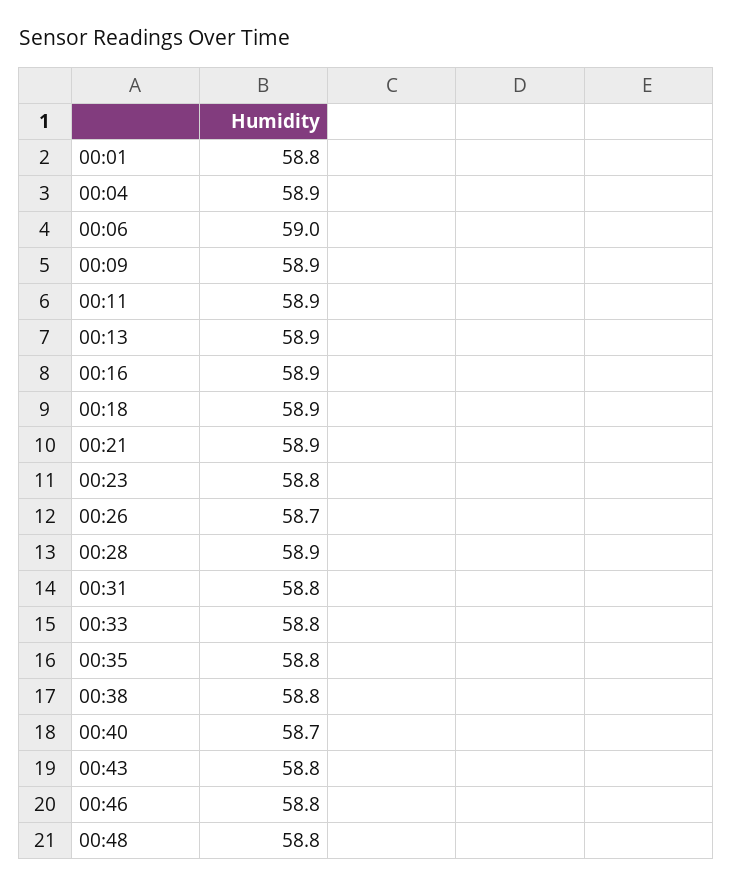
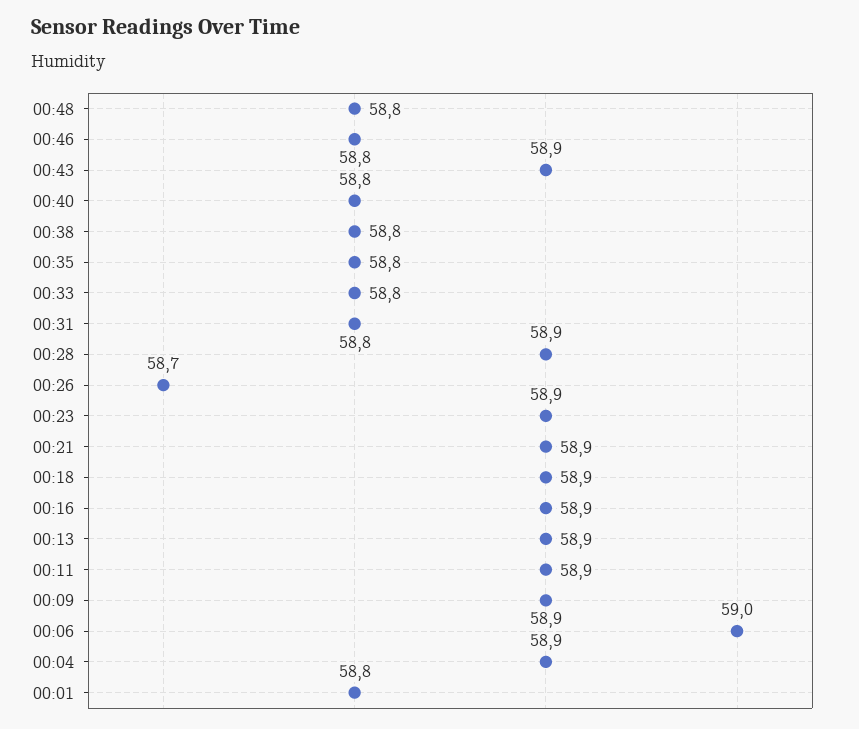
00:23: 58.8 -> 58.9
00:40: 58.7 -> 58.8
00:43: 58.8 -> 58.9

